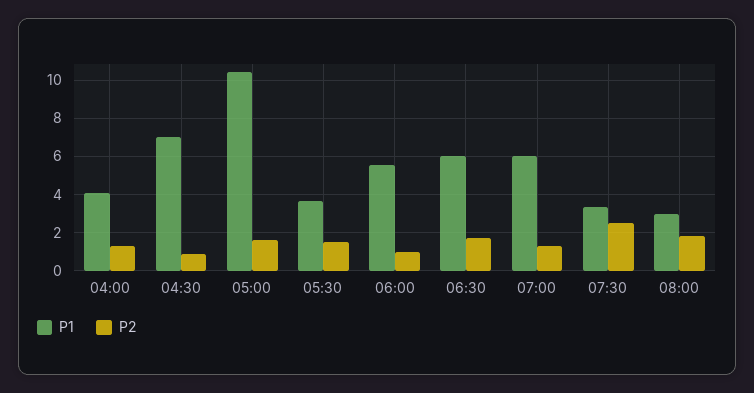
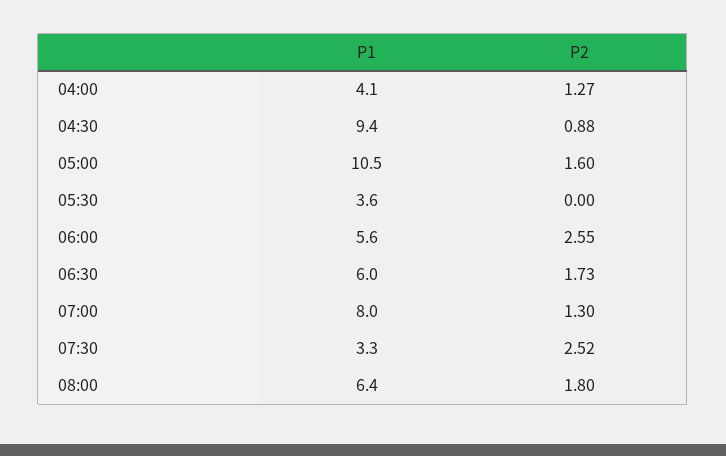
P1, 04:30: 7 -> 9.4
P2, 05:30: 1.5 -> 0
P2, 06:00: 1 -> 2.55
P1, 07:00: 6 -> 8
P1, 08:00: 3 -> 6.4

